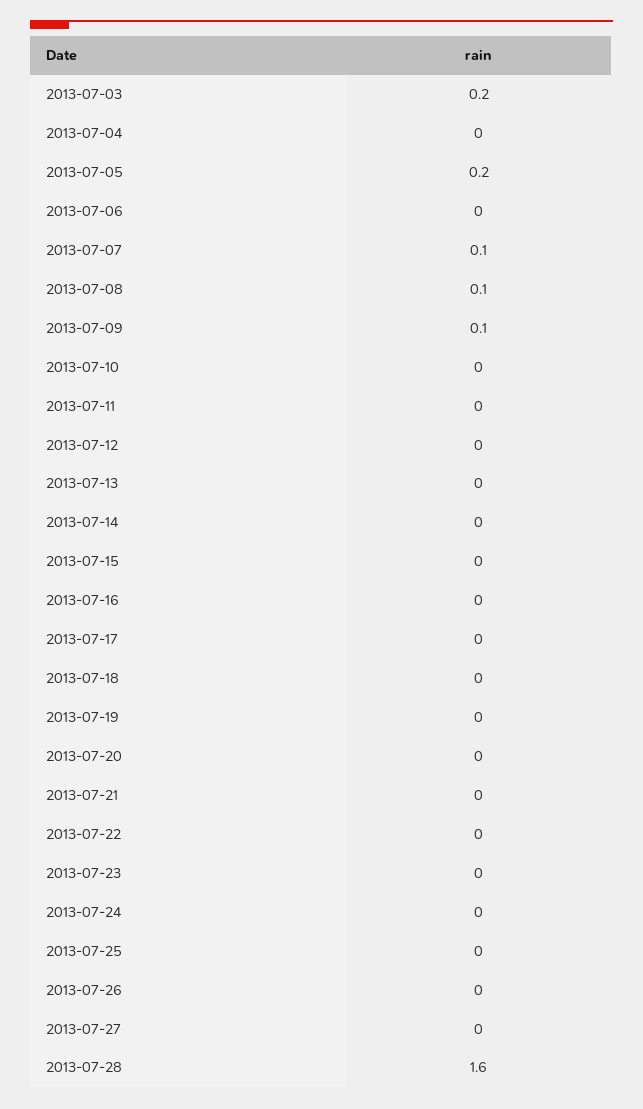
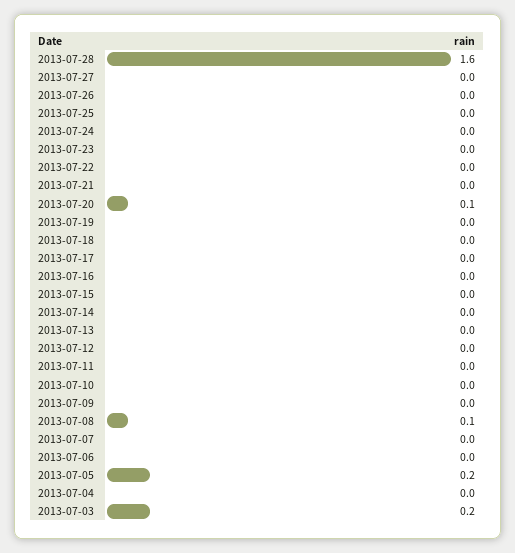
2013-07-07: 0.1 -> 0
2013-07-09: 0.1 -> 0
2013-07-20: 0 -> 0.1

